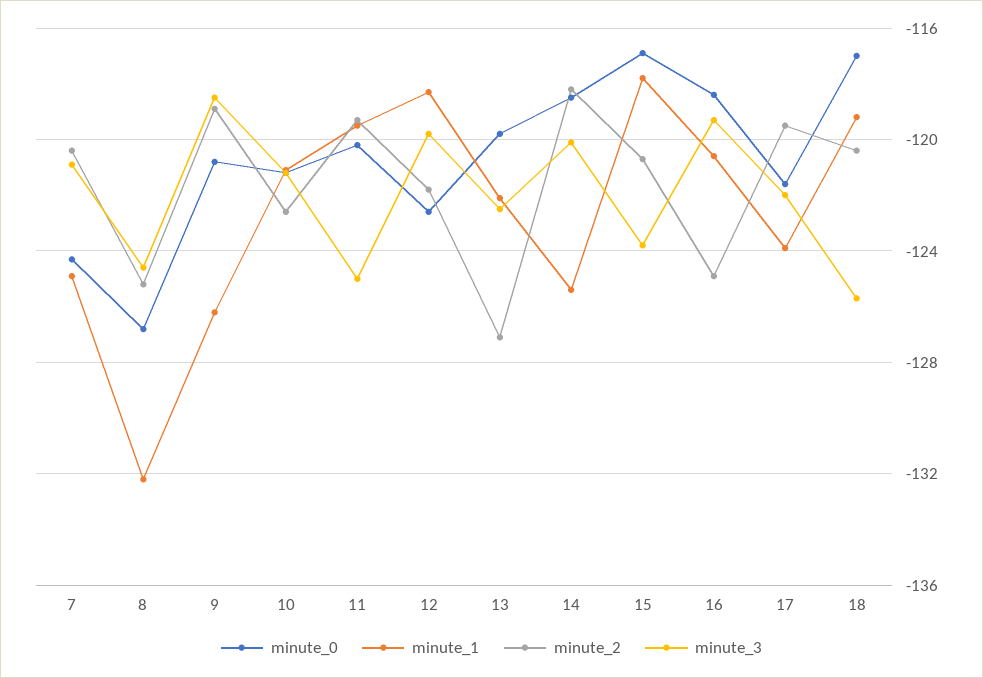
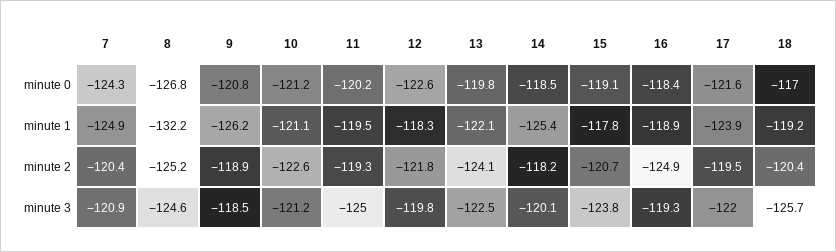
minute_2, 13: -127 -> -124.1
minute_0, 15: -117 -> -119.1
minute_1, 16: -120.5 -> -118.9

